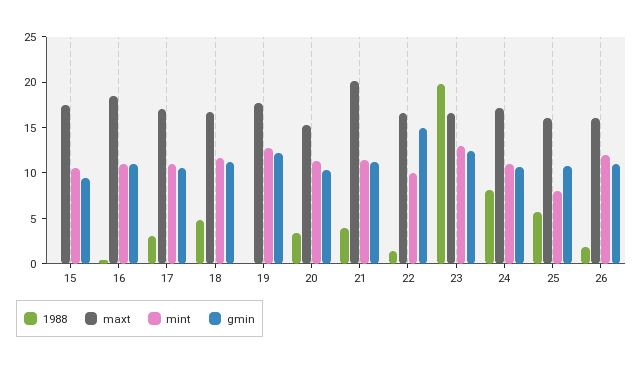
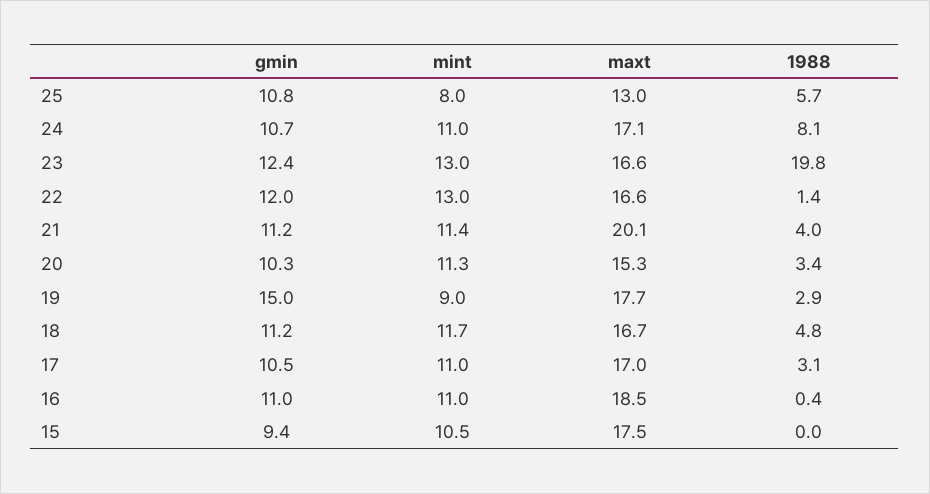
1988, 19: 0 -> 2.9
mint, 19: 13 -> 9
gmin, 19: 12 -> 15
mint, 22: 10 -> 13
gmin, 22: 15 -> 12
maxt, 25: 16 -> 13
1988, 26: 2 -> none
maxt, 26: 16 -> none
mint, 26: 12 -> none
gmin, 26: 11 -> none

